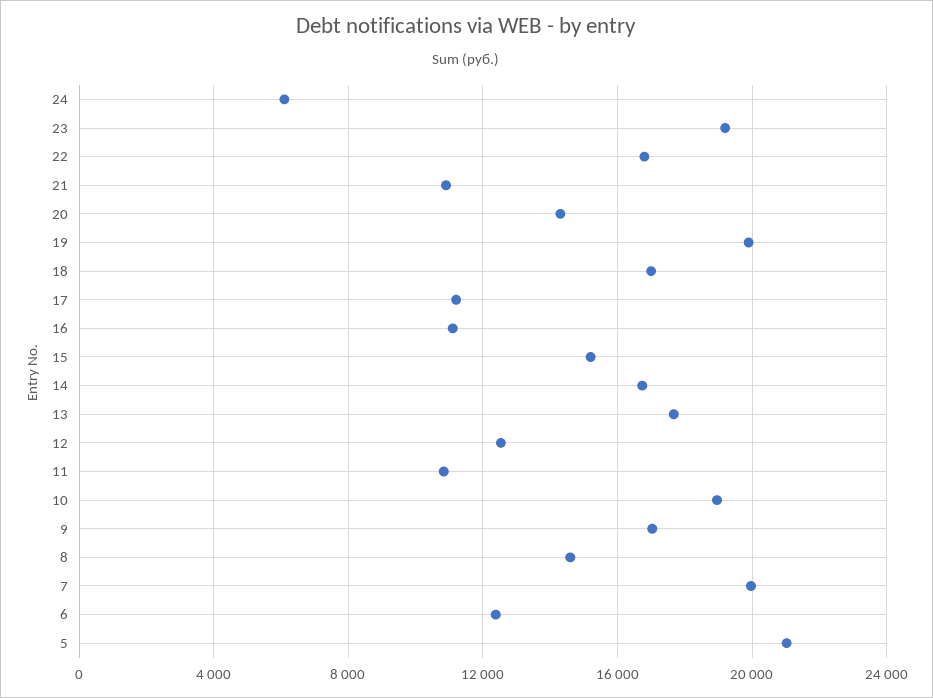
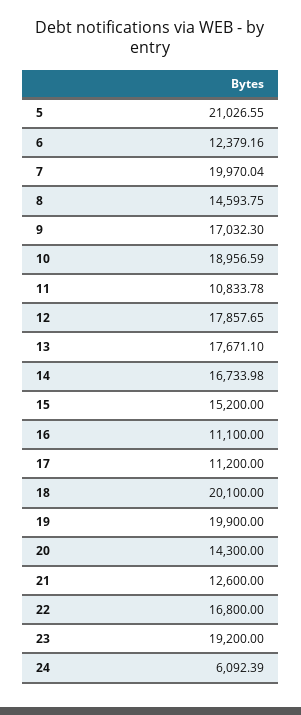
21: 11000 -> 12600
18: 17000 -> 20100
12: 12500 -> 17857.65

